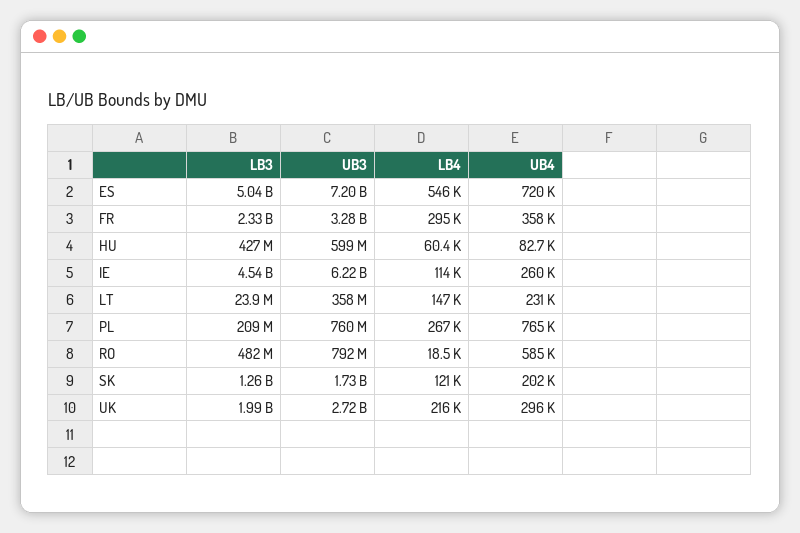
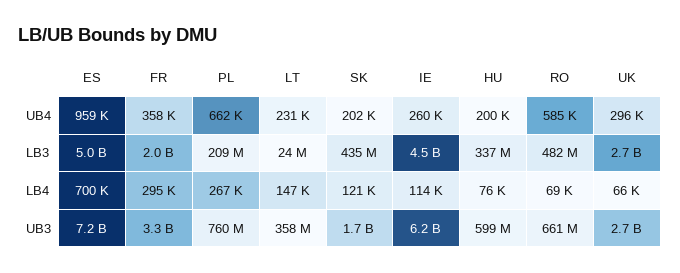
LB4, ES: 546000 -> 700000
UB4, ES: 720000 -> 959000
LB3, FR: 2330000000 -> 2000000000
LB3, HU: 427000000 -> 337000000
LB4, HU: 60400 -> 76000
UB4, HU: 82700 -> 200000
UB4, PL: 765000 -> 662000
UB3, RO: 792000000 -> 661000000
LB4, RO: 18500 -> 69000
LB3, SK: 1260000000 -> 435000000
LB3, UK: 1990000000 -> 2700000000
LB4, UK: 216000 -> 66000

